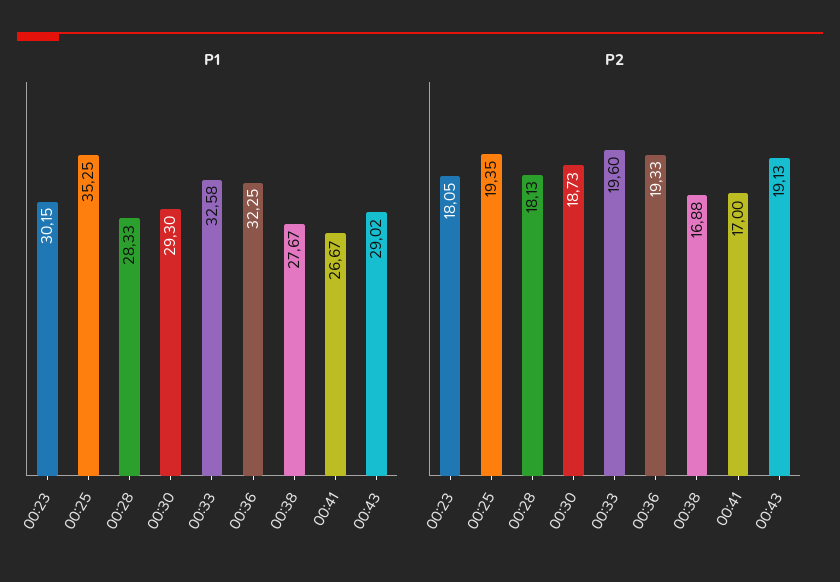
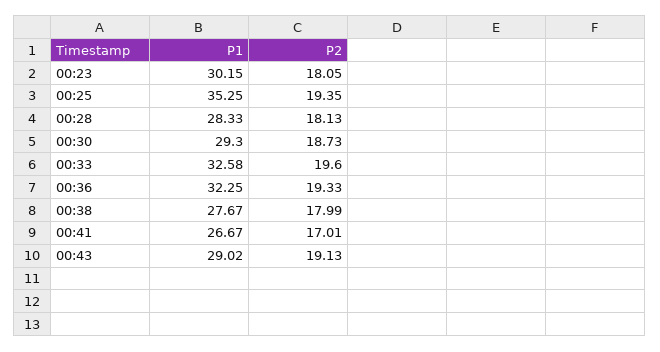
P2, 00:38: 16.88 -> 17.99
P2, 00:41: 17 -> 17.01

